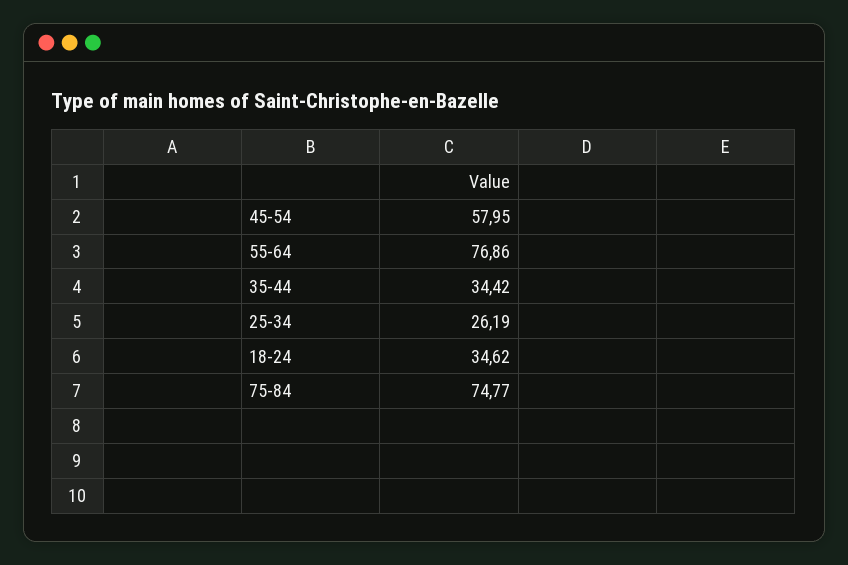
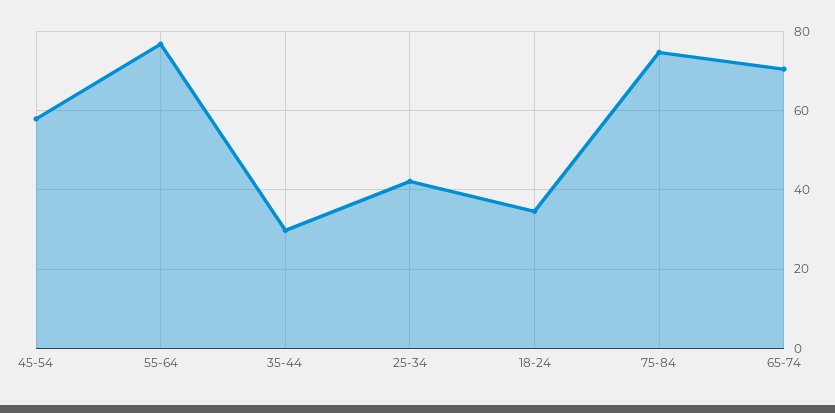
35-44: 34.42 -> 30
25-34: 26.19 -> 42
65-74: none -> 70

